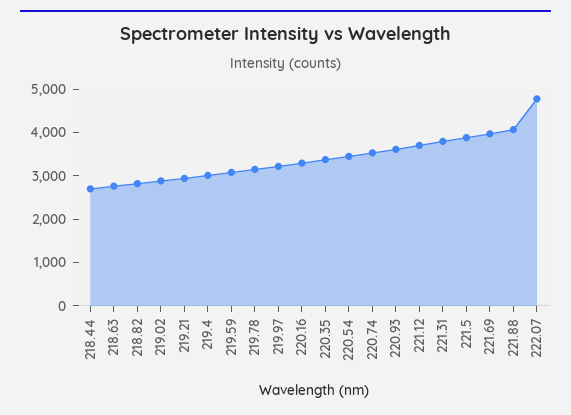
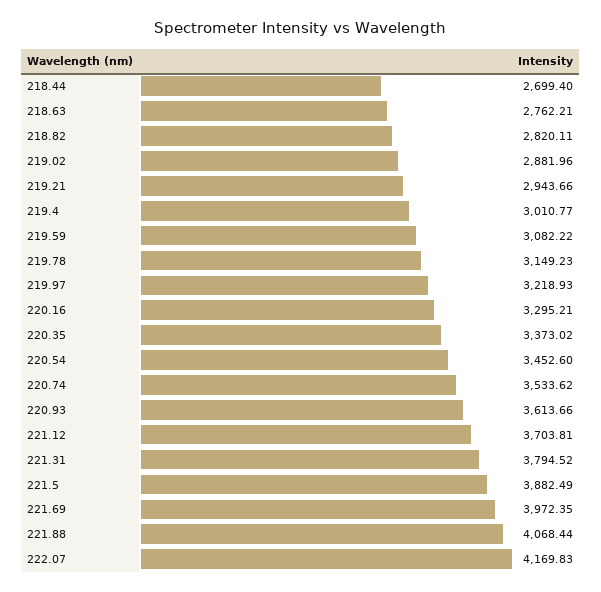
222.07: 4800 -> 4169.83

